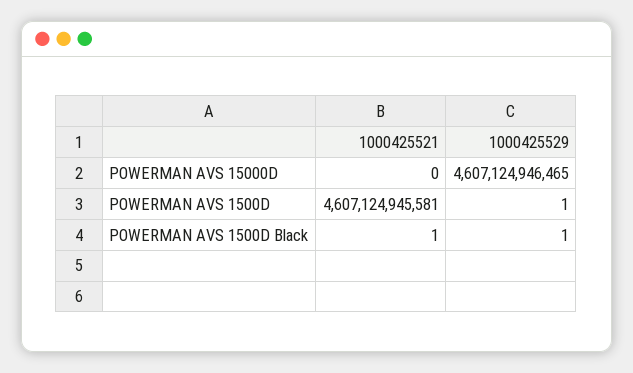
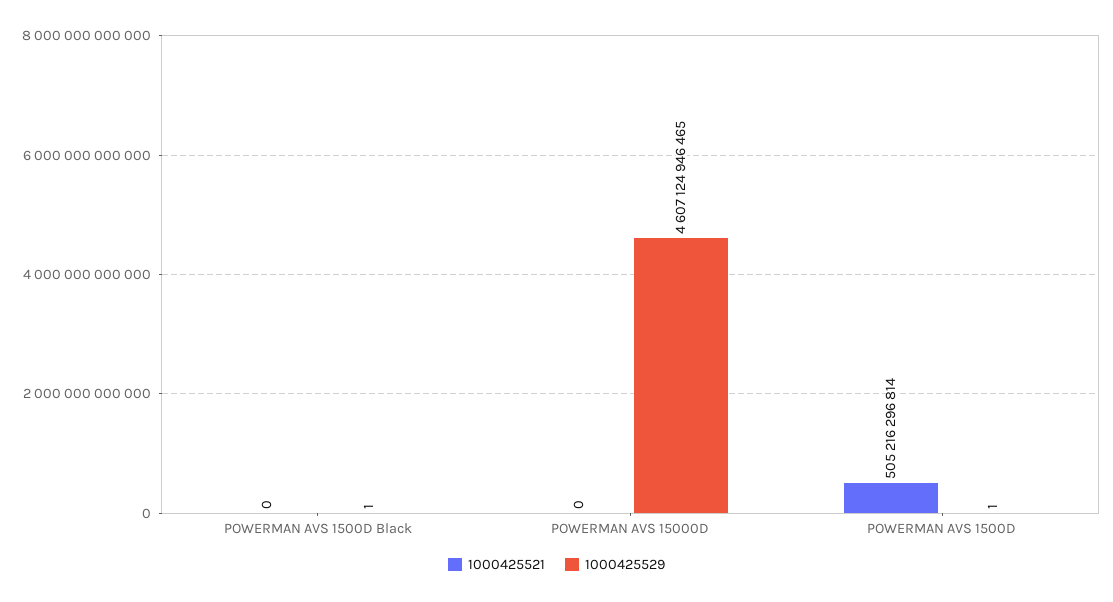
1000425521, POWERMAN AVS 1500D: 4607124945581 -> 505216296814
1000425521, POWERMAN AVS 1500D Black: 1 -> 0

